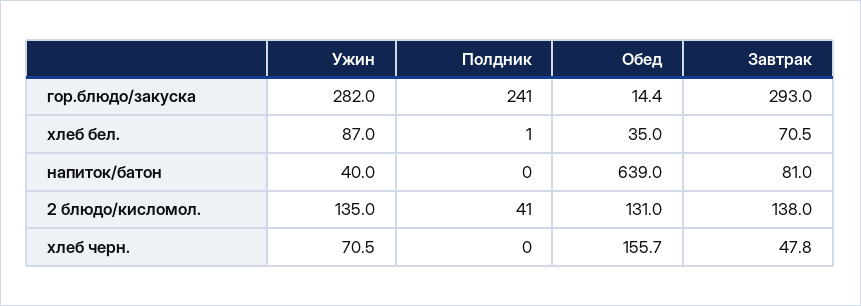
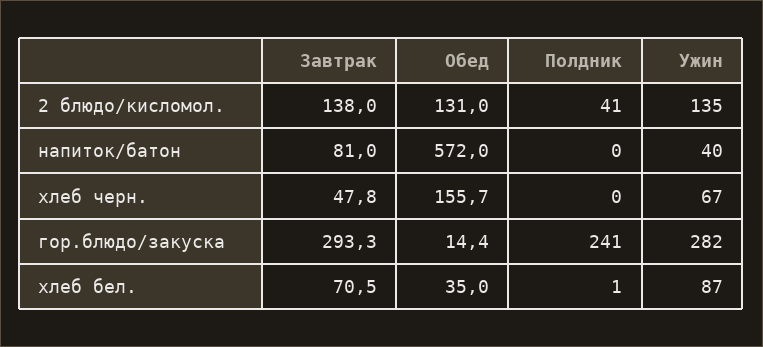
Завтрак, гор.блюдо/закуска: 293 -> 293.3
Обед, напиток/батон: 639 -> 572
Ужин, хлеб черн.: 70.5 -> 67

